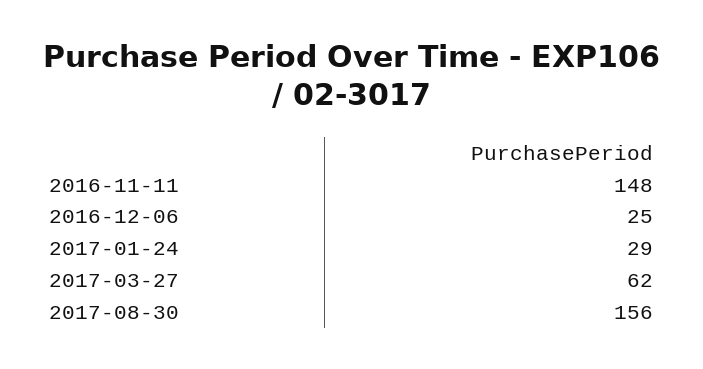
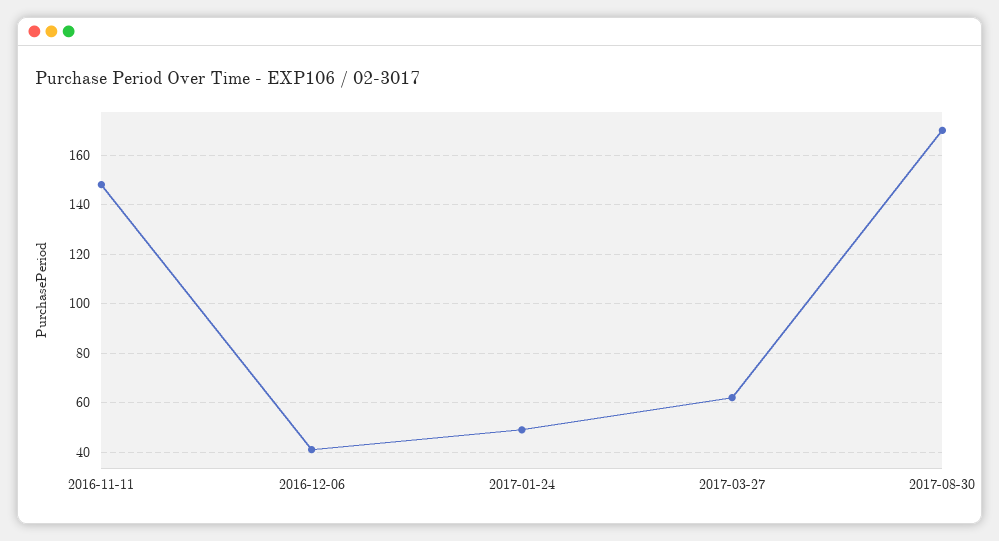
2016-12-06: 25 -> 40
2017-01-24: 29 -> 50
2017-08-30: 156 -> 170

